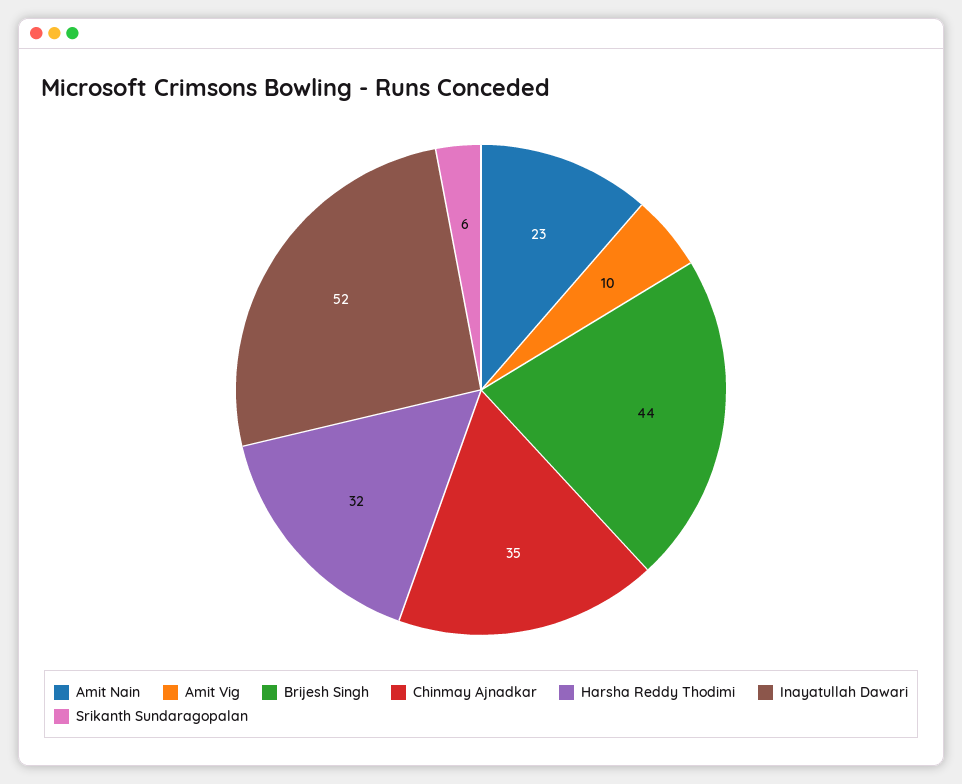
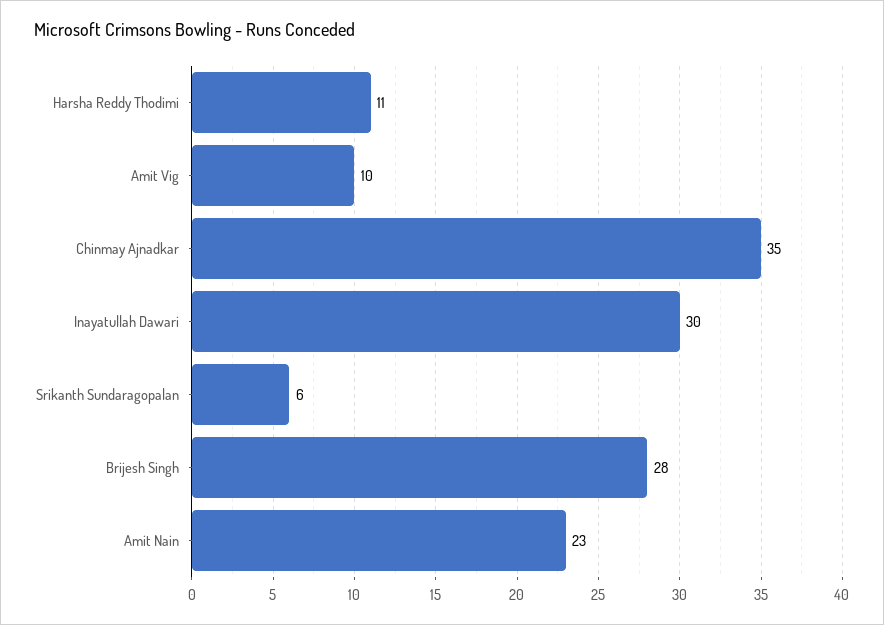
Brijesh Singh: 44 -> 28
Harsha Reddy Thodimi: 32 -> 11
Inayatullah Dawari: 52 -> 30

